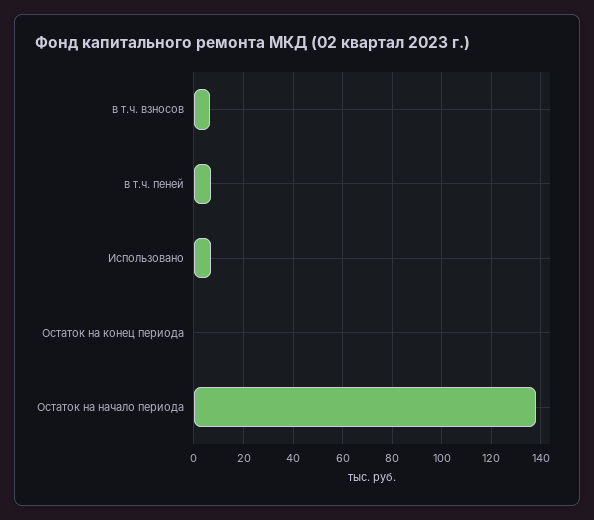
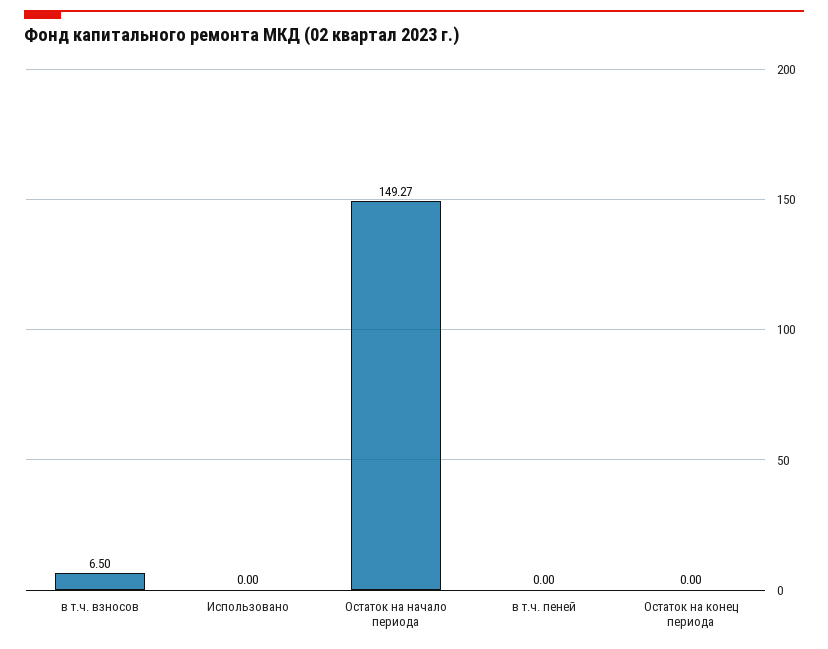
в т.ч. пеней: 7.5 -> 0
Использовано: 7.5 -> 0
Остаток на начало периода: 137.5 -> 149.27

